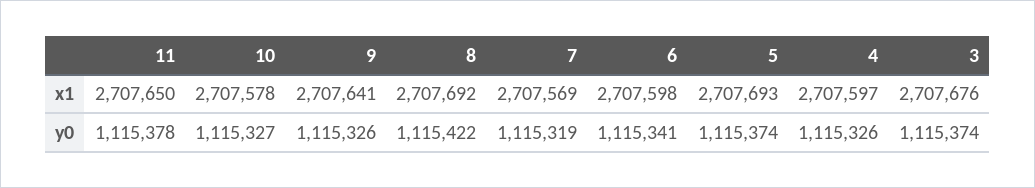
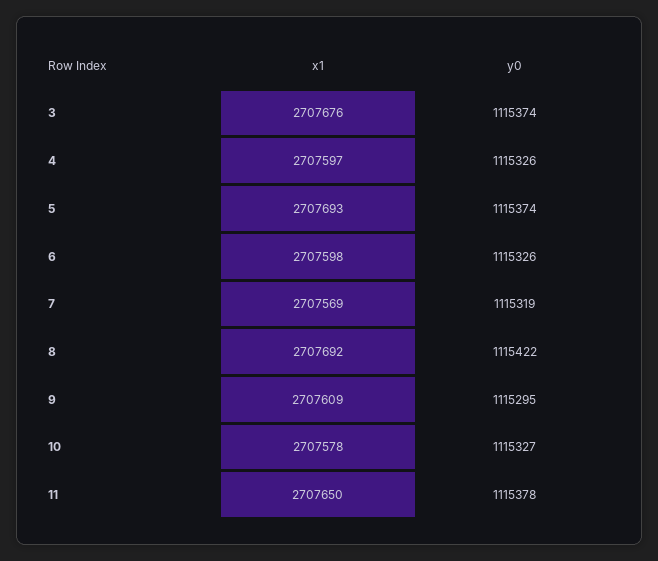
9, x1: 2707641 -> 2707609
9, y0: 1115326 -> 1115295
6, y0: 1115341 -> 1115326

